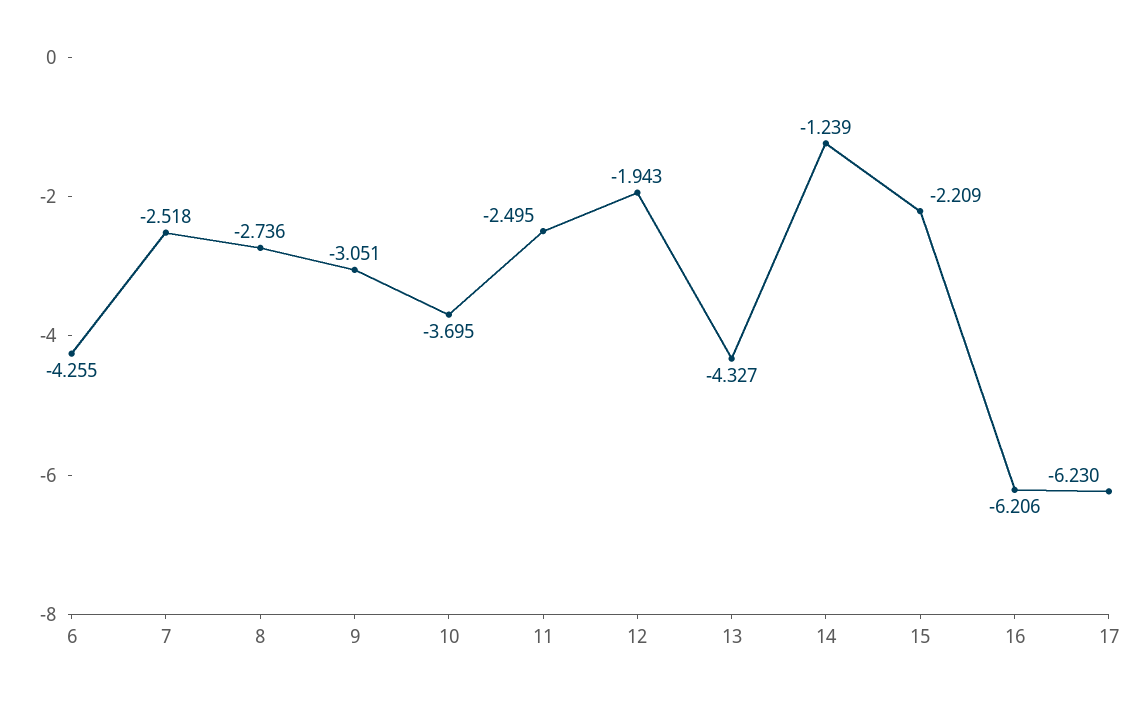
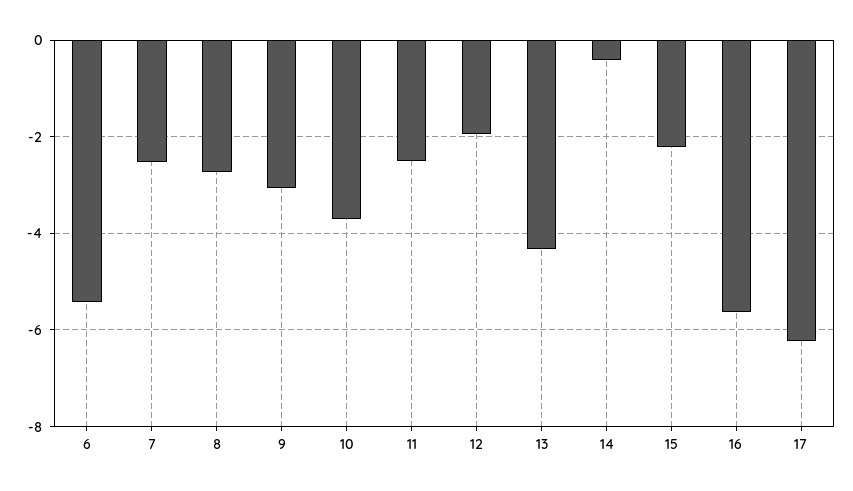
6: -4.255 -> -5.4
14: -1.239 -> -0.4
16: -6.206 -> -5.6

